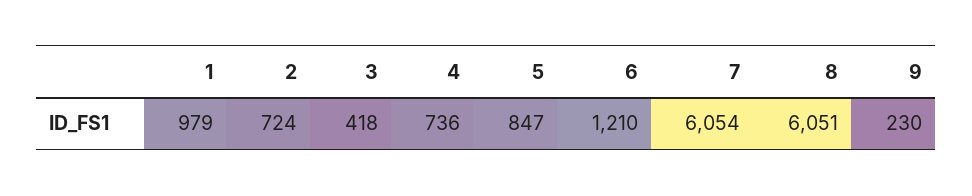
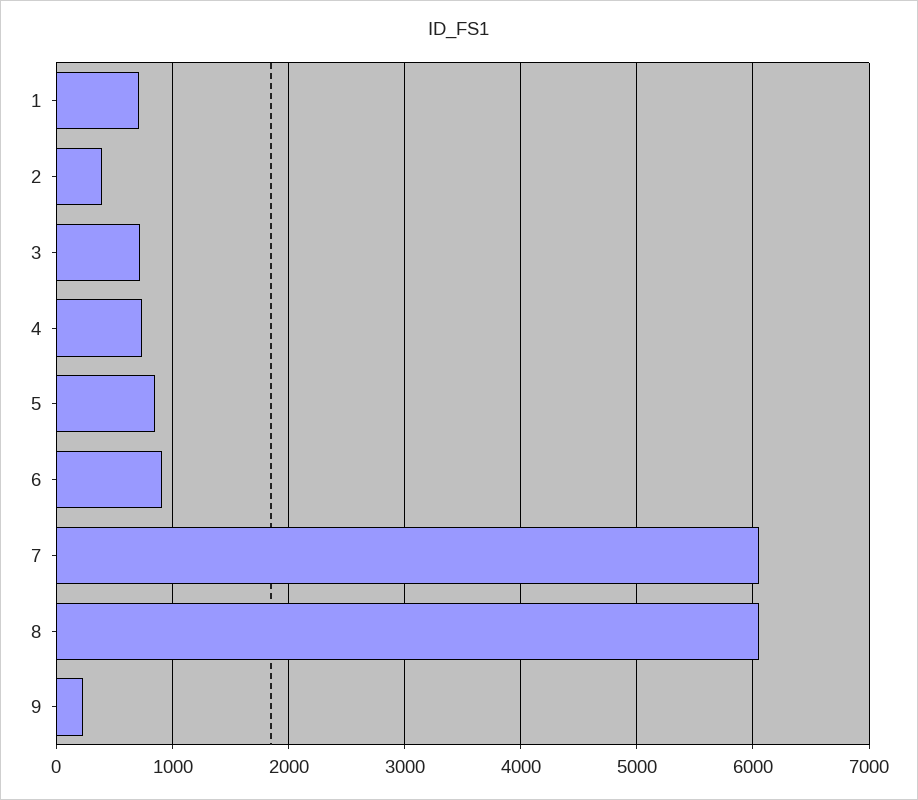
1: 979 -> 700
2: 724 -> 400
3: 418 -> 700
6: 1210 -> 900

